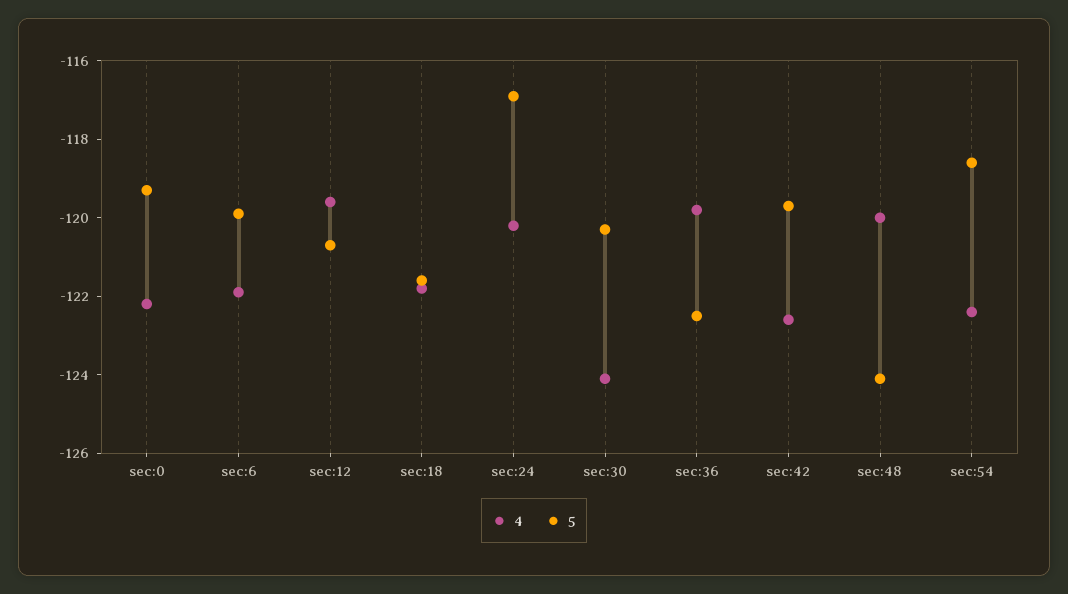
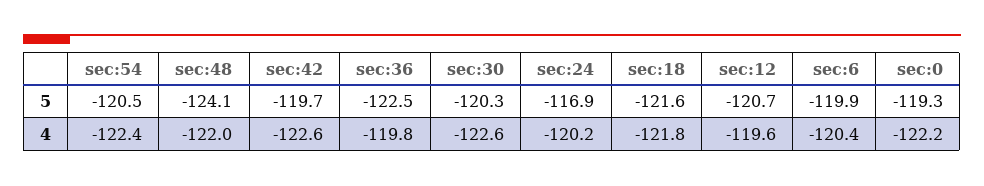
4, sec:6: -122 -> -120.4
4, sec:30: -124 -> -122.6
4, sec:48: -120 -> -122
5, sec:54: -118.5 -> -120.5

